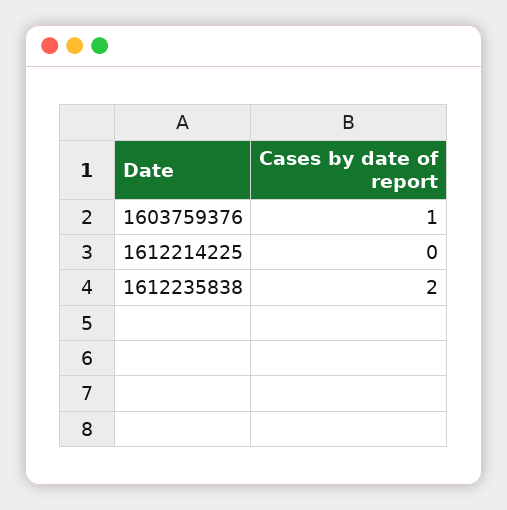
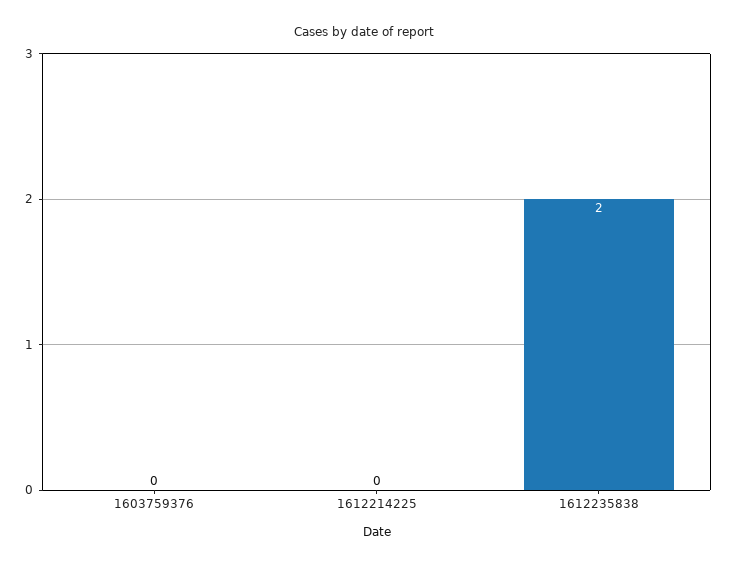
1603759376: 1 -> 0

